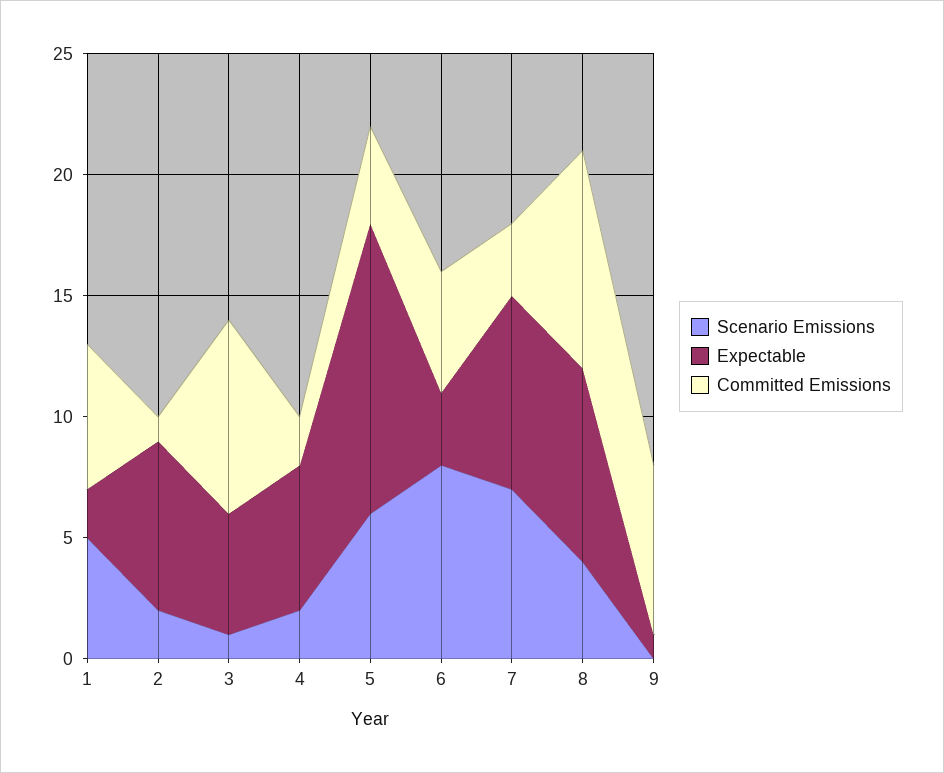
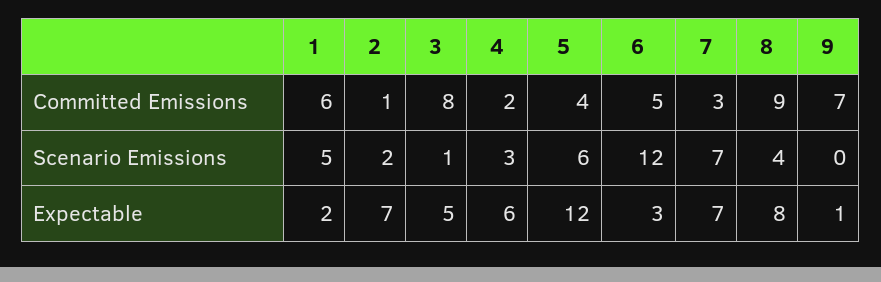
Scenario Emissions, 4: 2 -> 3
Scenario Emissions, 6: 8 -> 12
Expectable, 7: 8 -> 7

